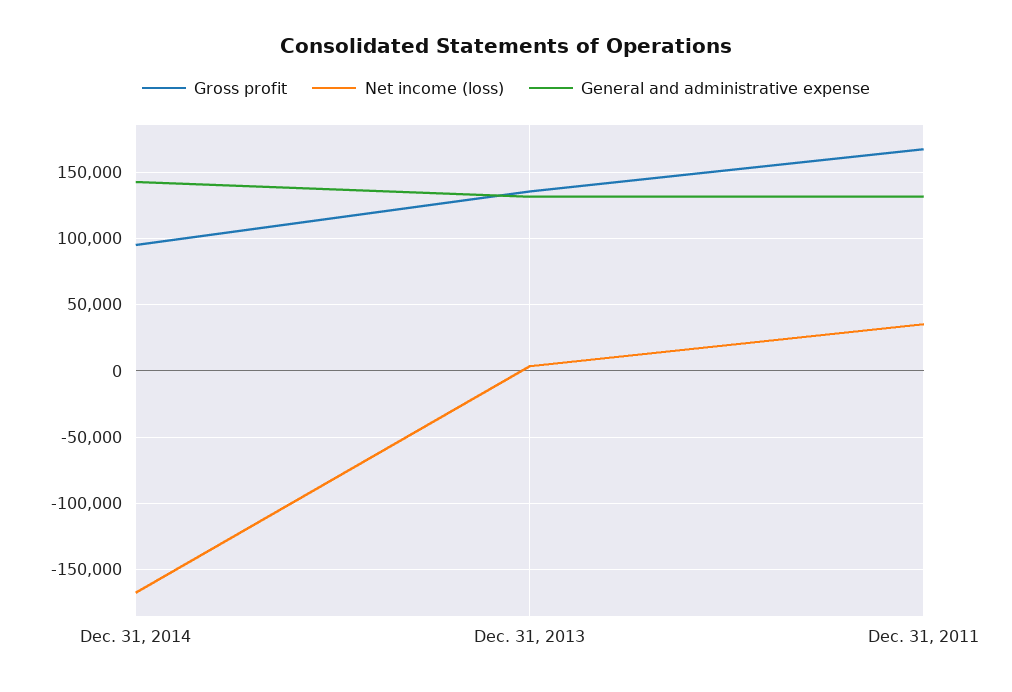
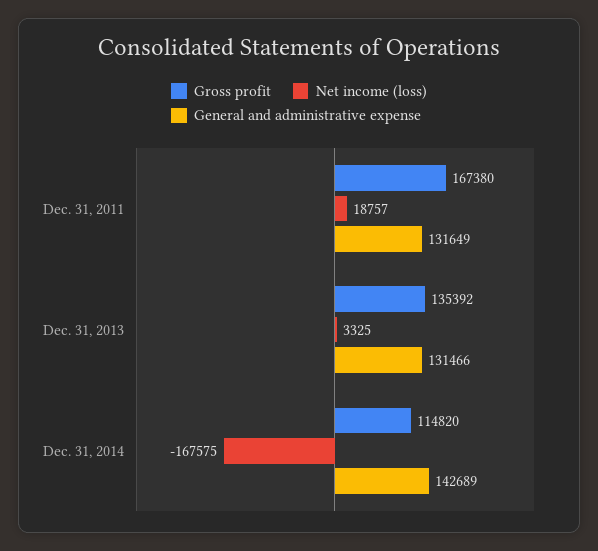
Gross profit, Dec. 31, 2014: 95000 -> 114820
Net income (loss), Dec. 31, 2011: 35000 -> 18757

